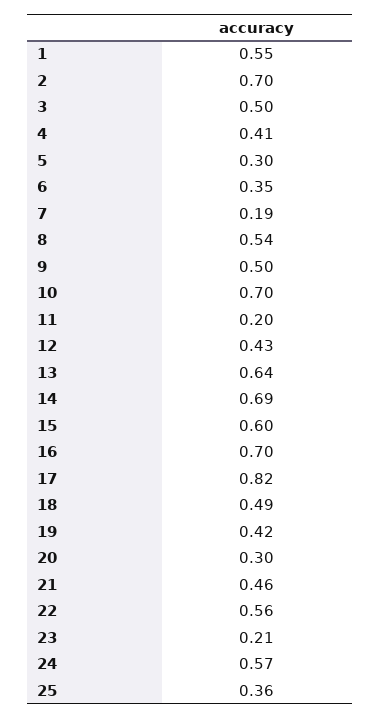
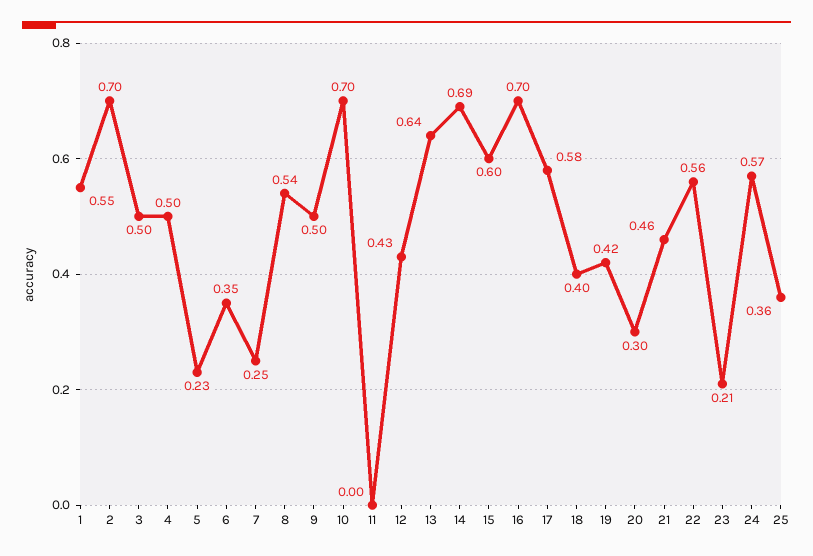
4: 0.41 -> 0.5
5: 0.3 -> 0.23
7: 0.19 -> 0.25
11: 0.2 -> 0
17: 0.82 -> 0.58
18: 0.49 -> 0.4

